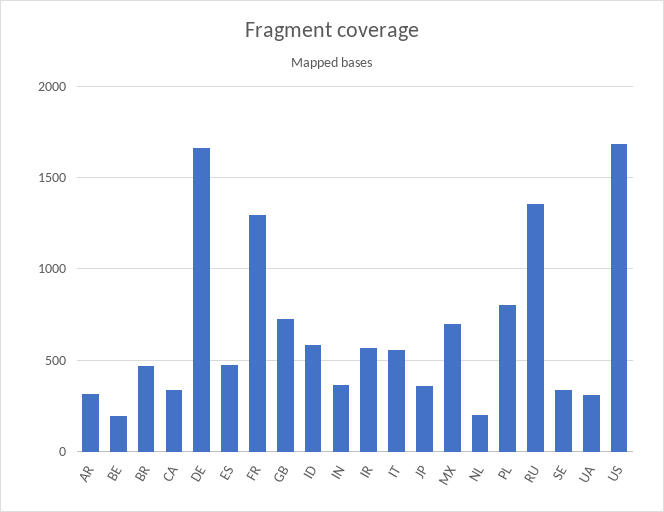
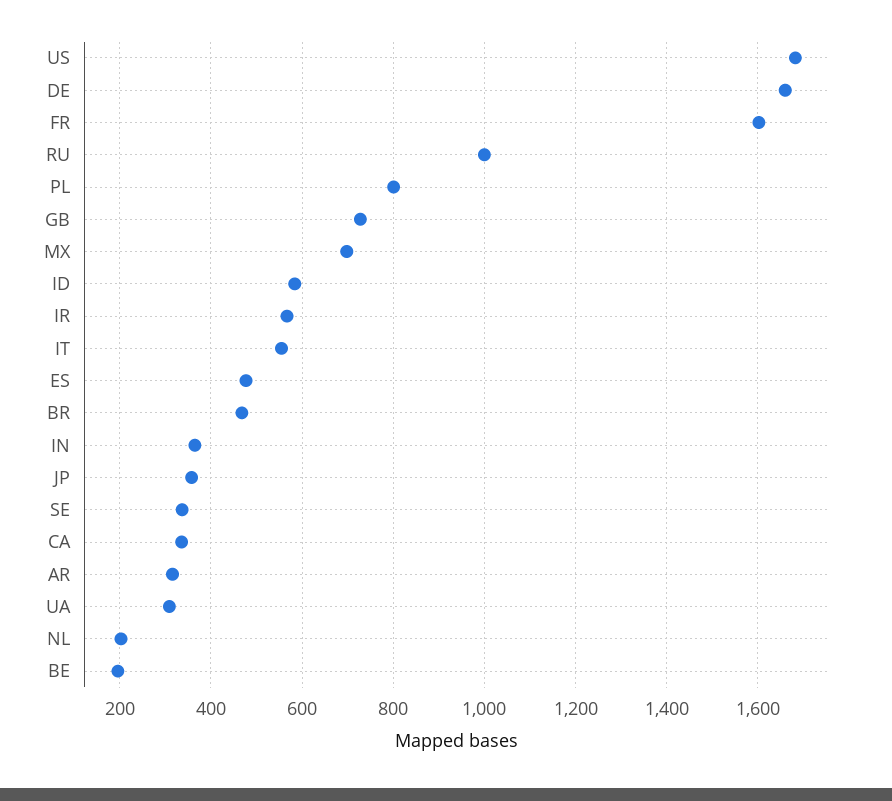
FR: 1300 -> 1600
RU: 1350 -> 1000

